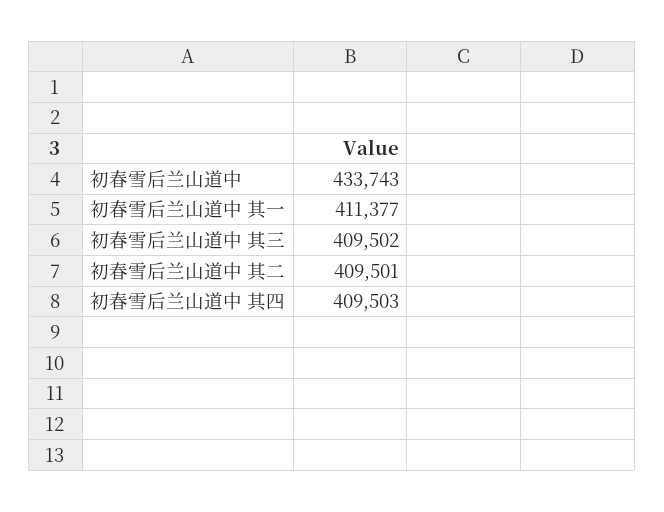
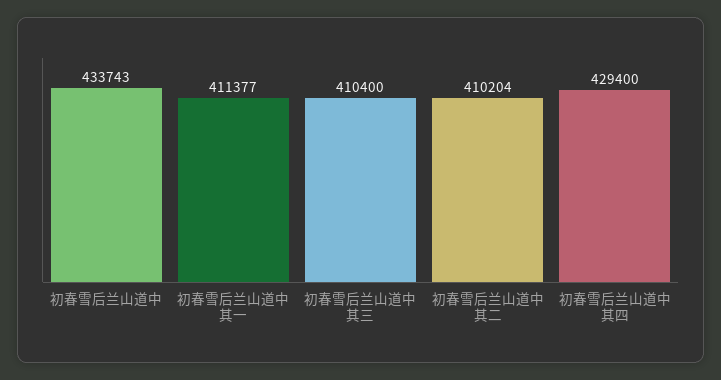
初春雪后兰山道中 其三: 409502 -> 410400
初春雪后兰山道中 其二: 409501 -> 410204
初春雪后兰山道中 其四: 409503 -> 429400

